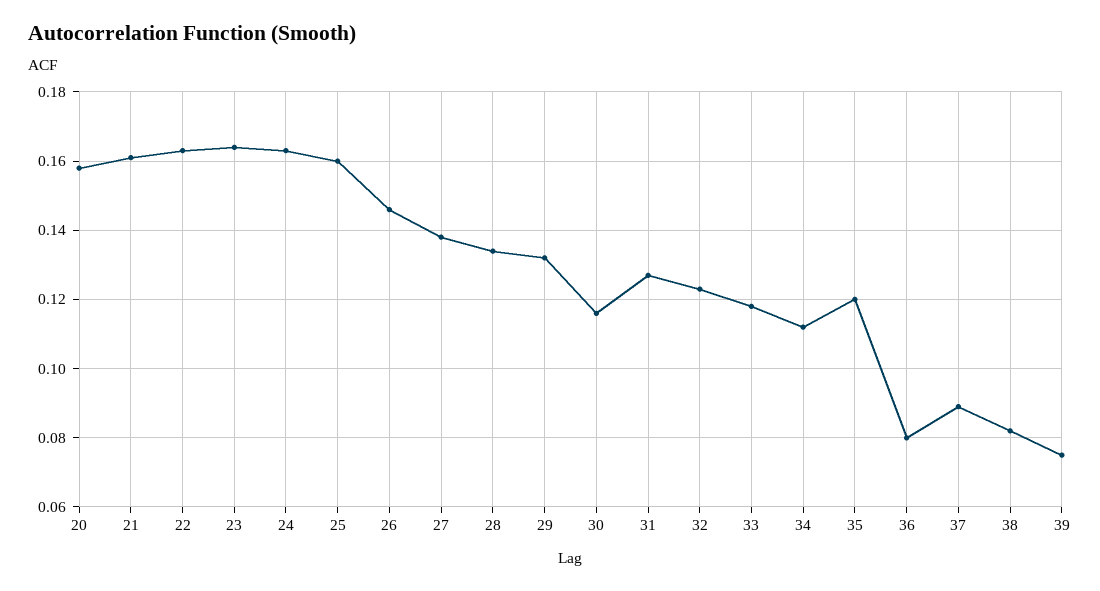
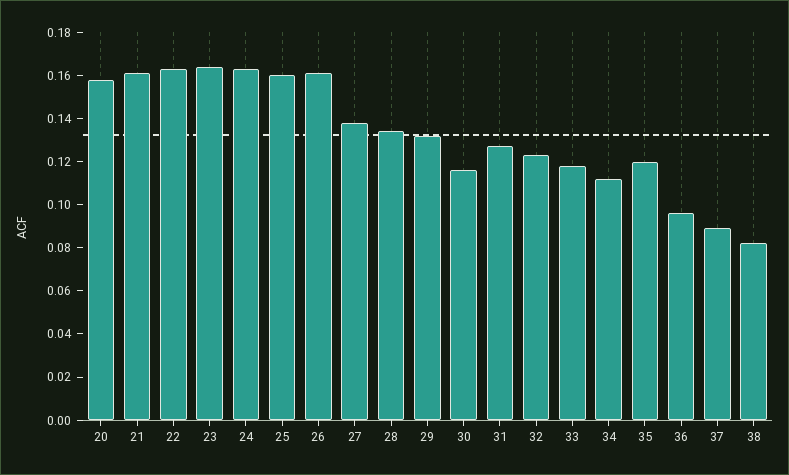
26: 0.145 -> 0.16
36: 0.08 -> 0.095
39: 0.075 -> none

